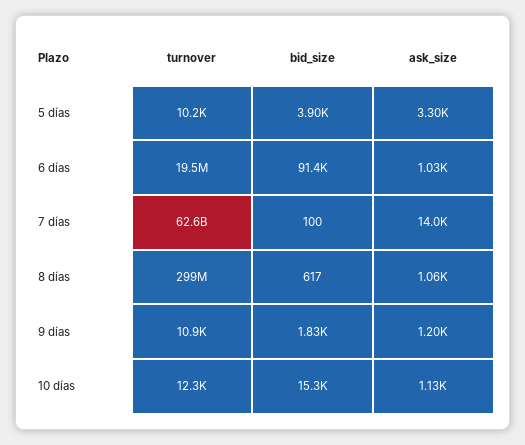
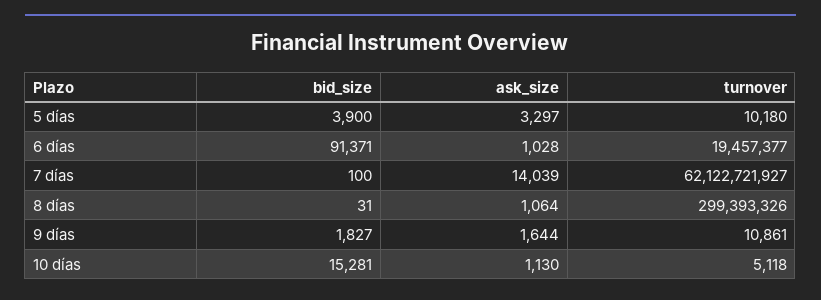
turnover, 7 días: 62600000000 -> 62122721927
bid_size, 8 días: 617 -> 31
ask_size, 9 días: 1200 -> 1644
turnover, 10 días: 12300 -> 5118

